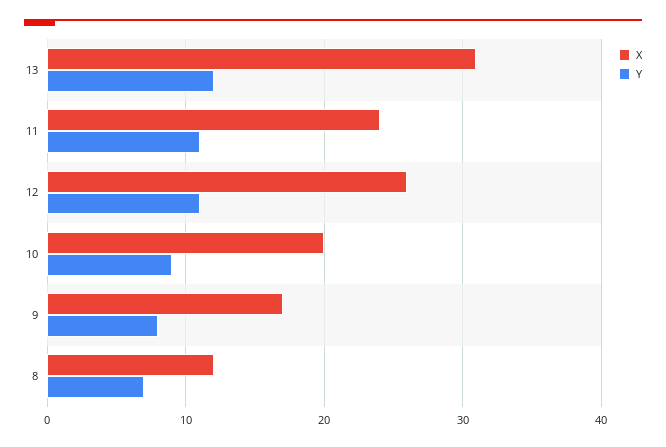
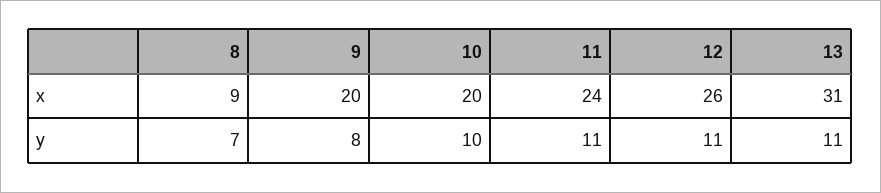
Y, 13: 12 -> 11
Y, 10: 9 -> 10
X, 9: 17 -> 20
X, 8: 12 -> 9

